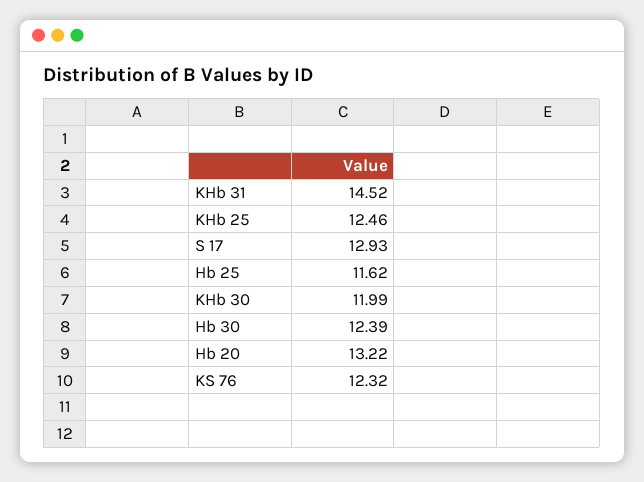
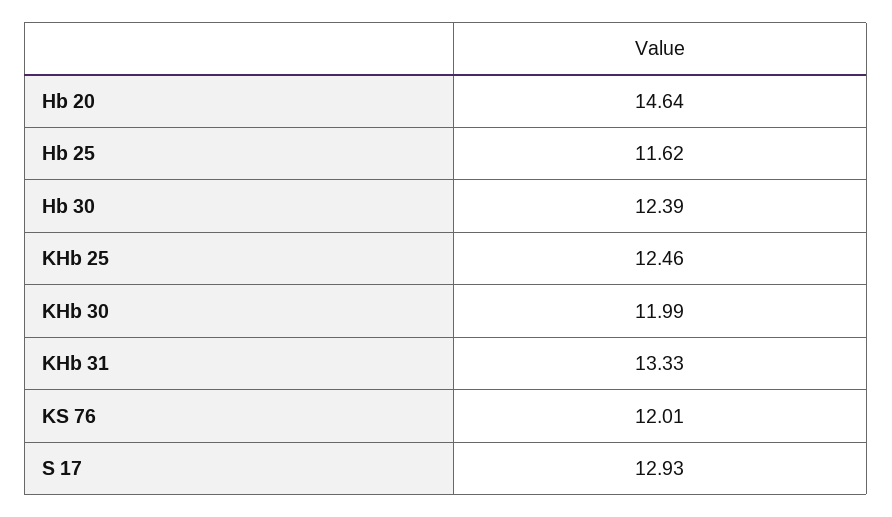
KHb 31: 14.52 -> 13.33
Hb 20: 13.22 -> 14.64
KS 76: 12.32 -> 12.01

